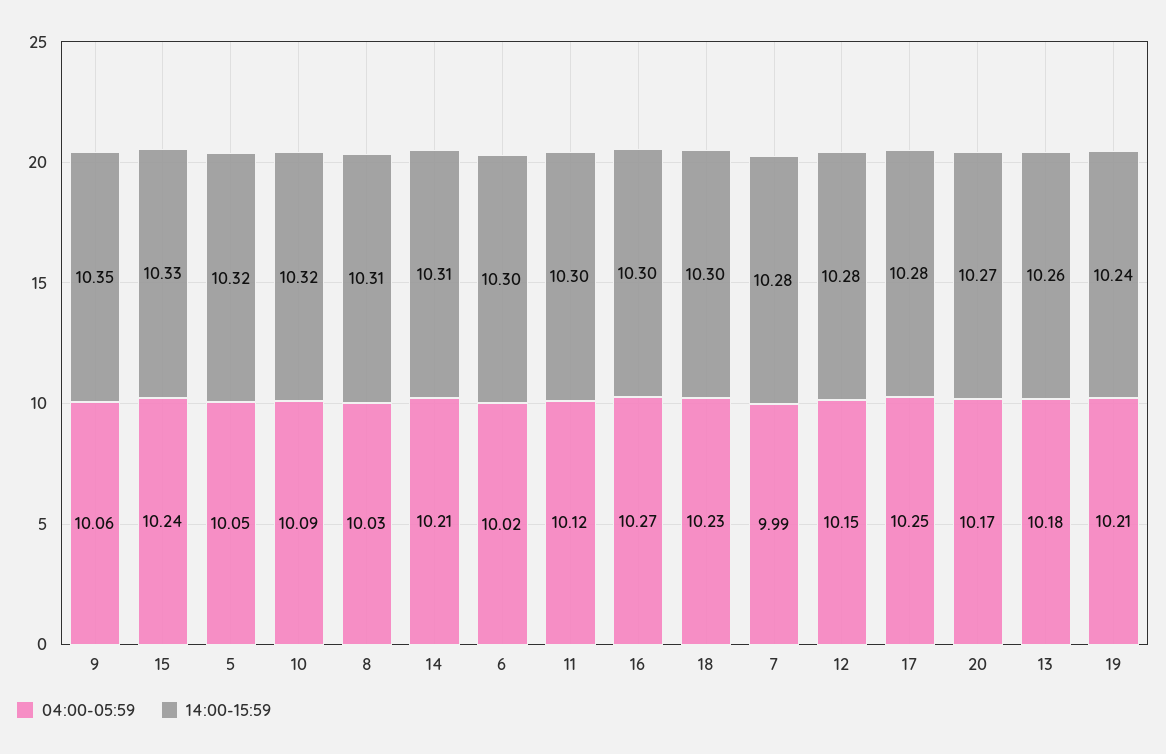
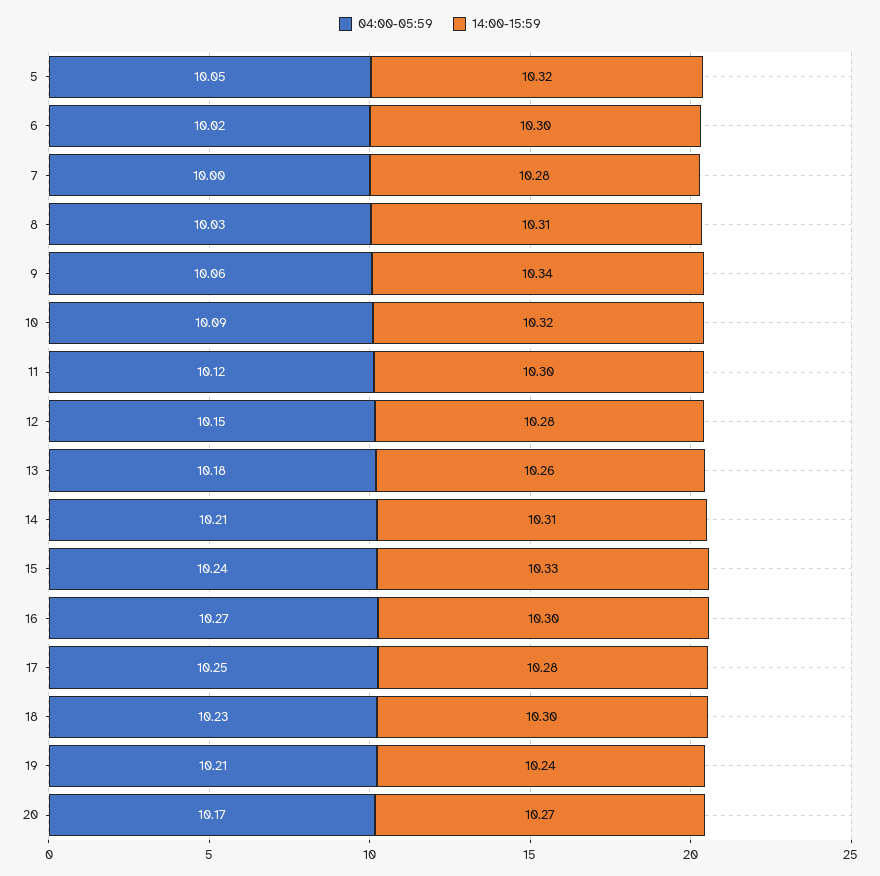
14:00-15:59, 9: 10.35 -> 10.34
04:00-05:59, 7: 9.99 -> 10

